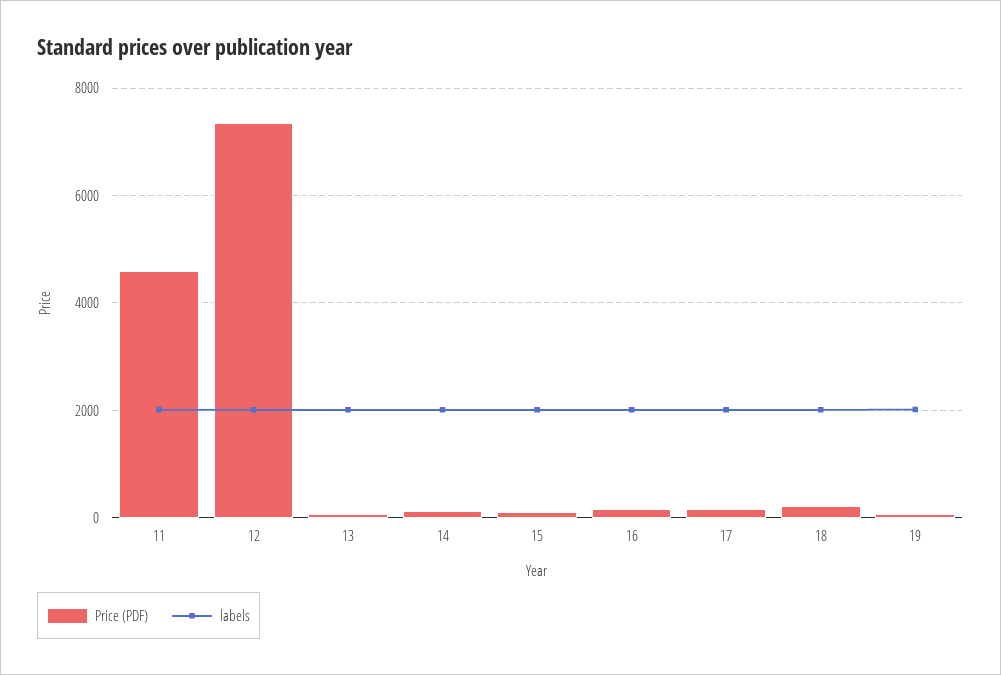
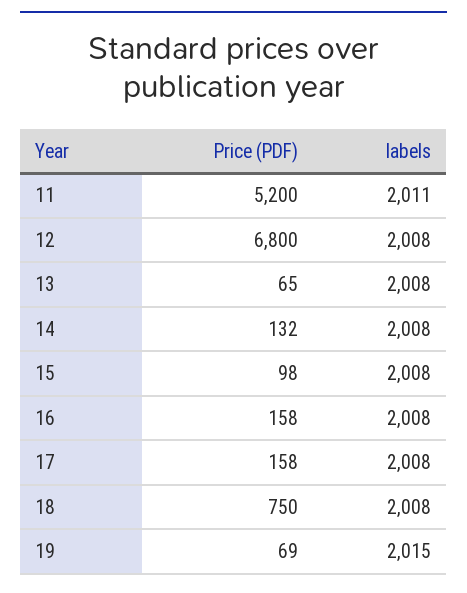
Price (PDF), 11: 4600 -> 5200
Price (PDF), 12: 7400 -> 6800
Price (PDF), 18: 200 -> 750

